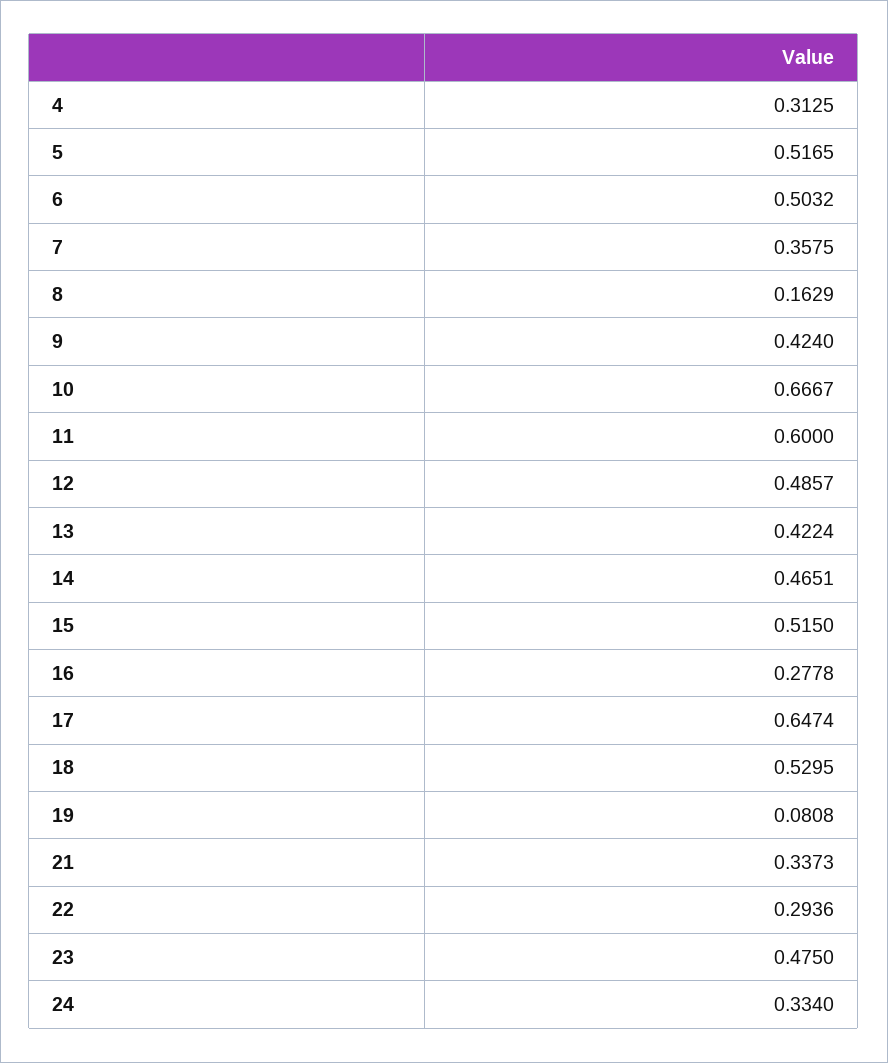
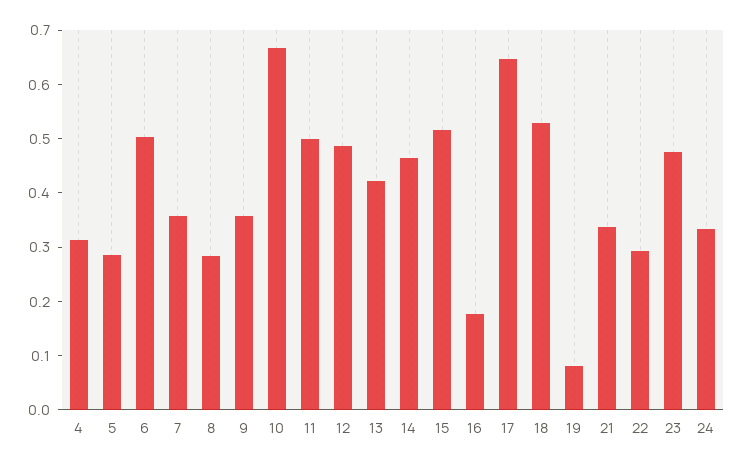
5: 0.5165 -> 0.28
8: 0.1629 -> 0.28
9: 0.424 -> 0.36
11: 0.6 -> 0.5
16: 0.2778 -> 0.18

